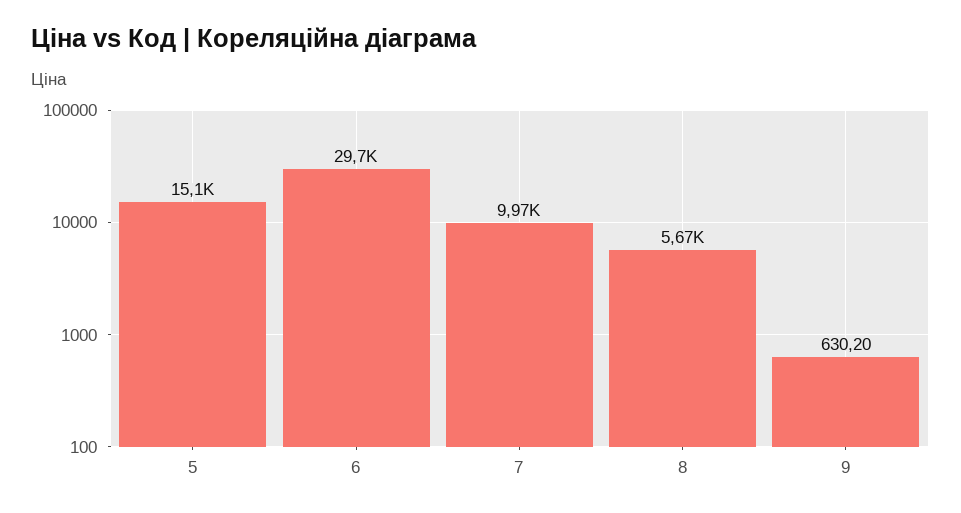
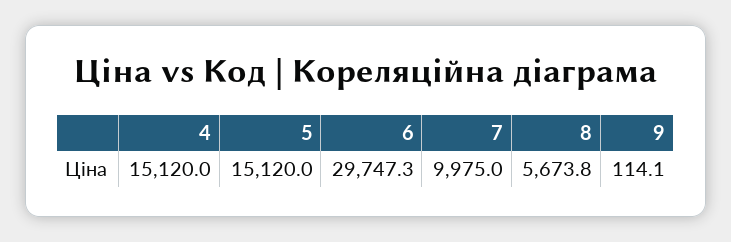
9: 630.2 -> 114.1
4: none -> 15120

